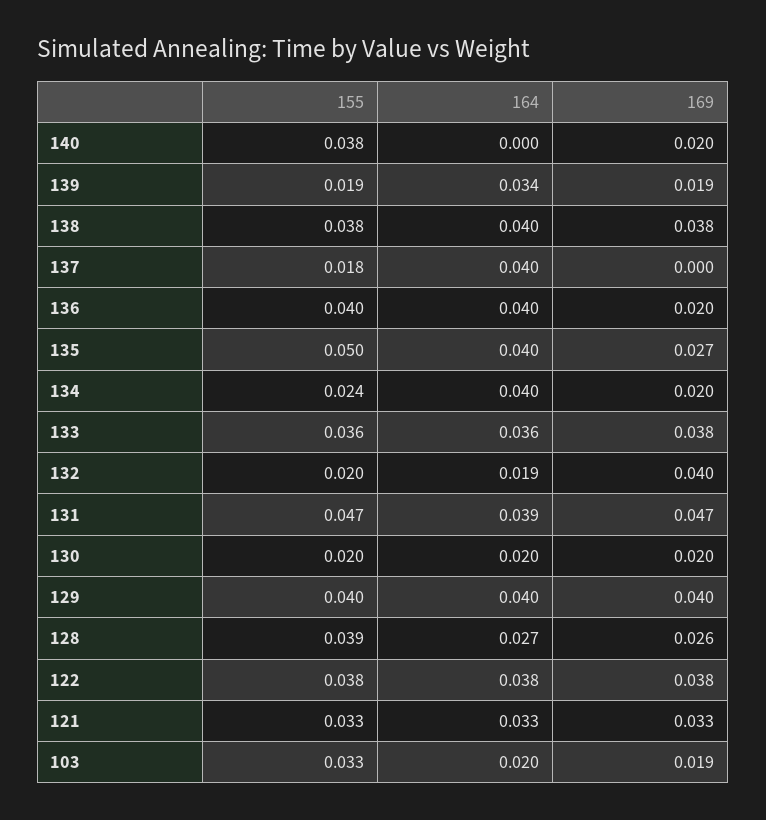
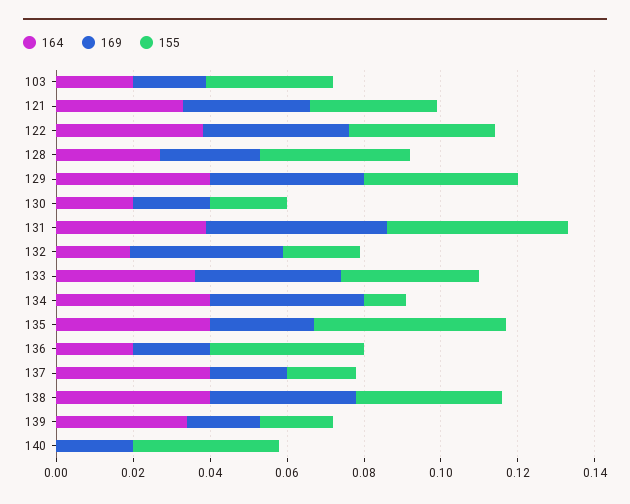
169, 137: 0 -> 0.02
164, 136: 0.04 -> 0.02
155, 134: 0.024 -> 0.01
169, 134: 0.02 -> 0.04

